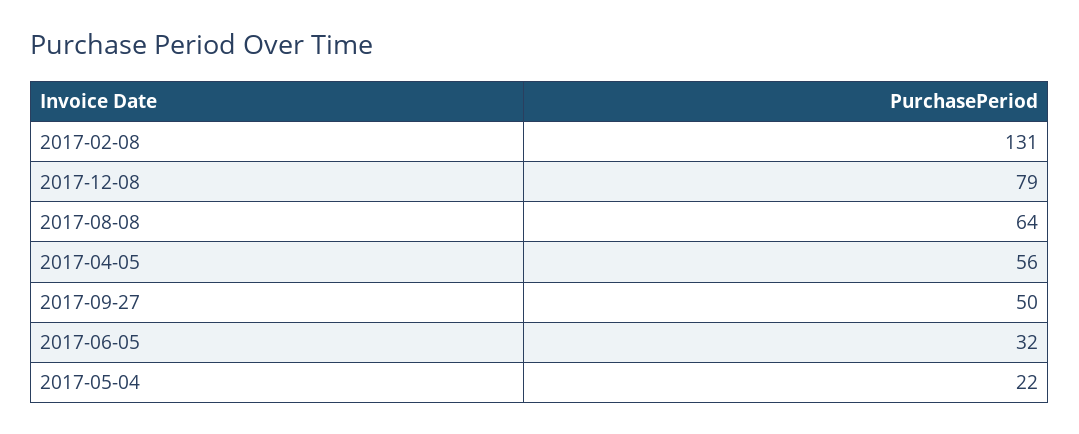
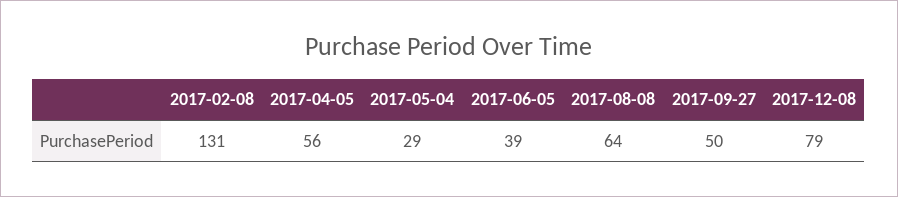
2017-06-05: 32 -> 39
2017-05-04: 22 -> 29

